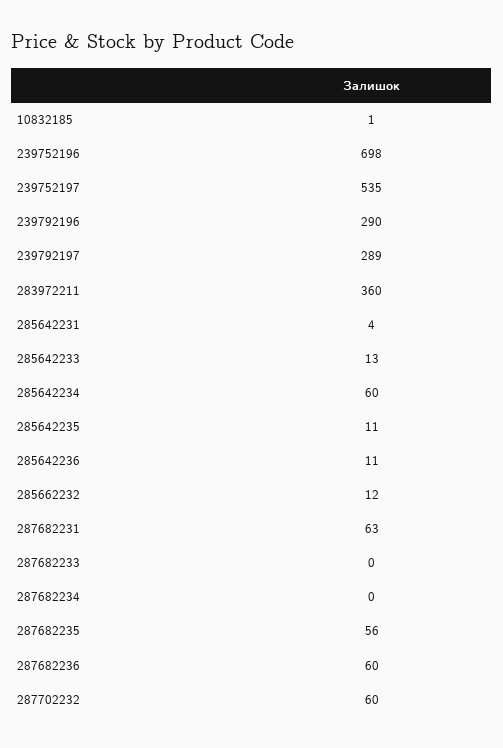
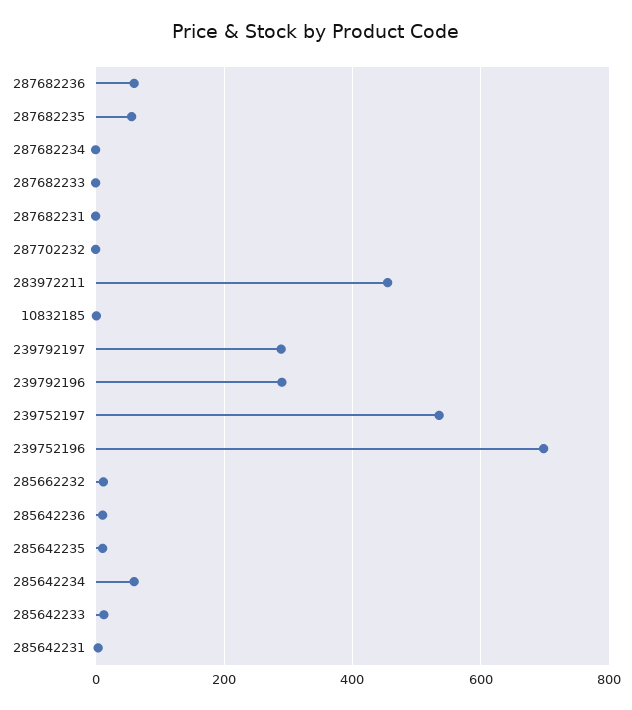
283972211: 360 -> 460
287682231: 63 -> 0
287702232: 60 -> 0

